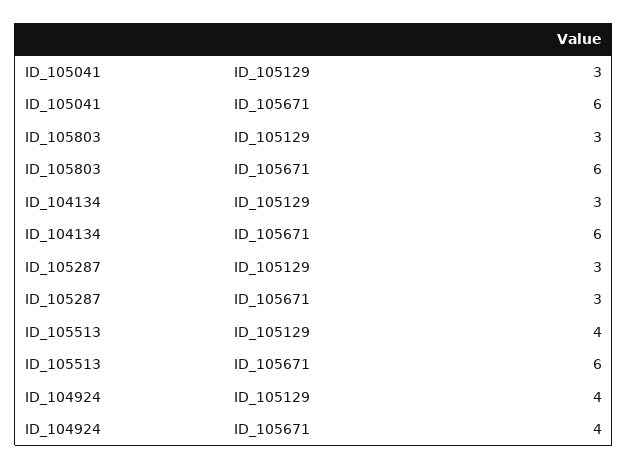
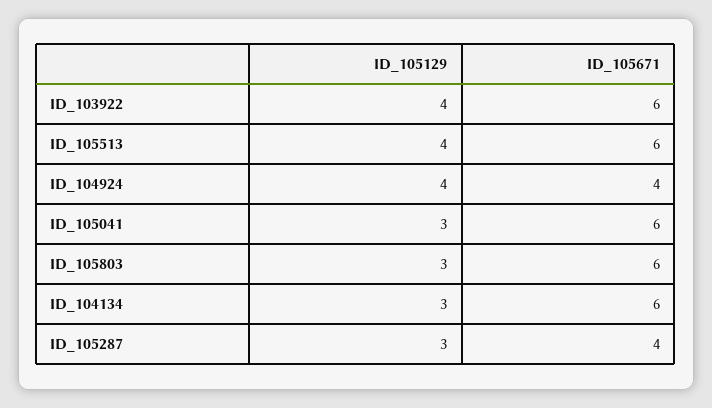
ID_105287, ID_105671: 3 -> 4
ID_103922, ID_105129: none -> 4
ID_103922, ID_105671: none -> 6

